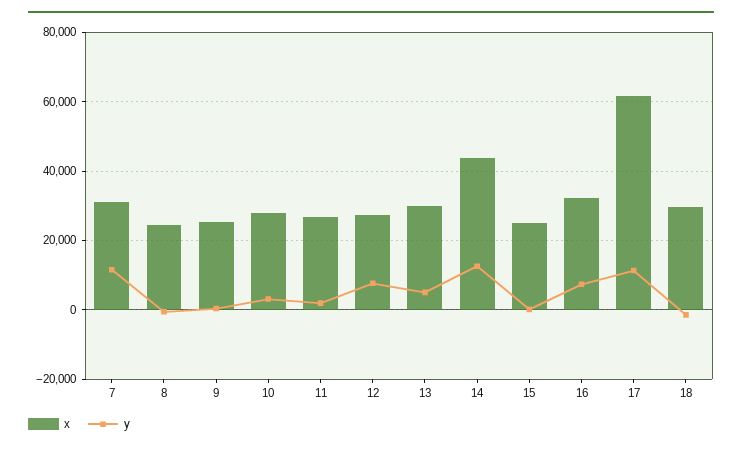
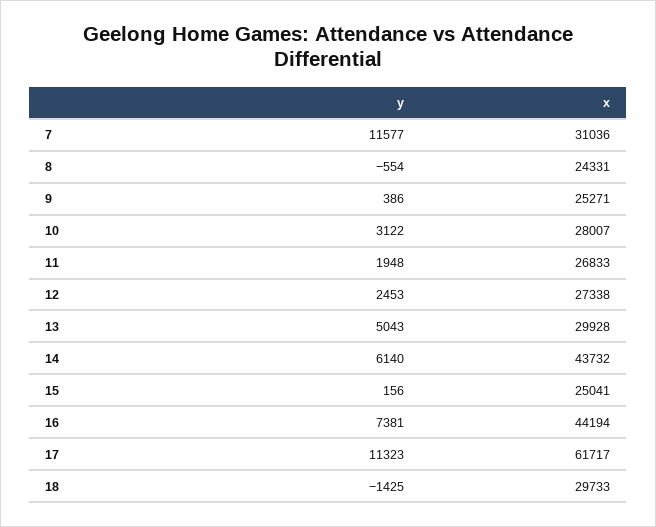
y, 12: 8000 -> 2453
y, 14: 12000 -> 6140
x, 16: 32000 -> 44194

